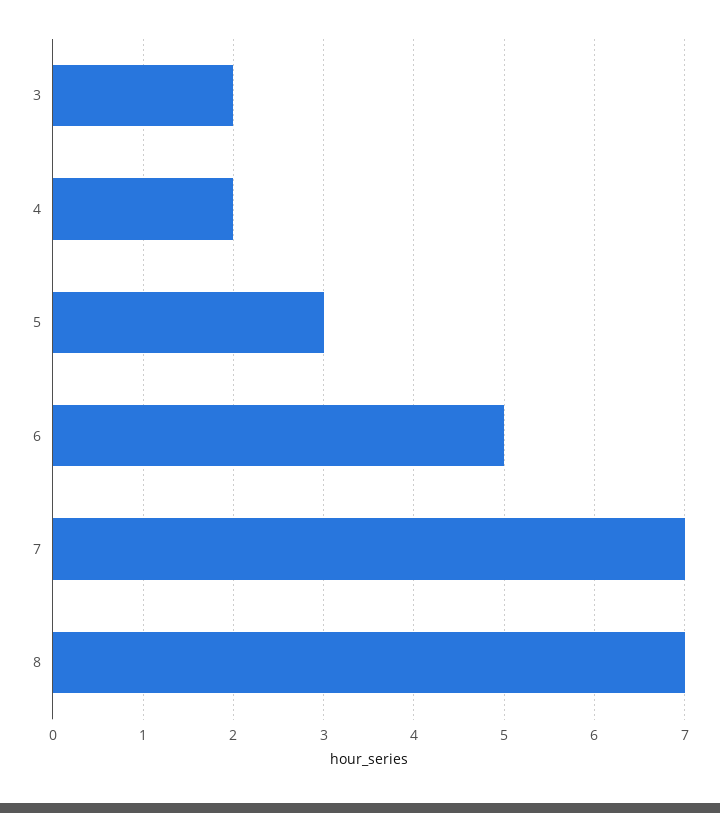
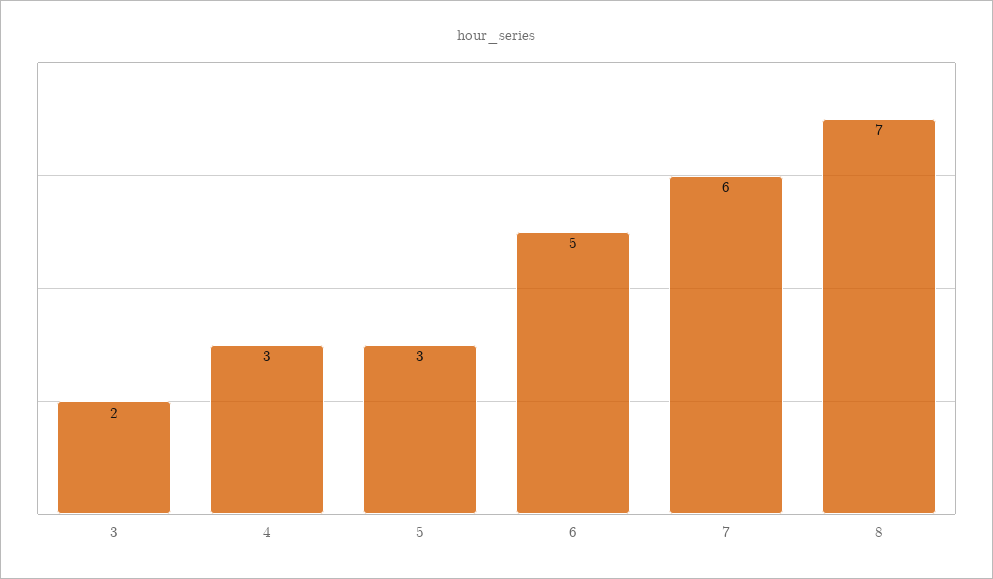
4: 2 -> 3
7: 7 -> 6

